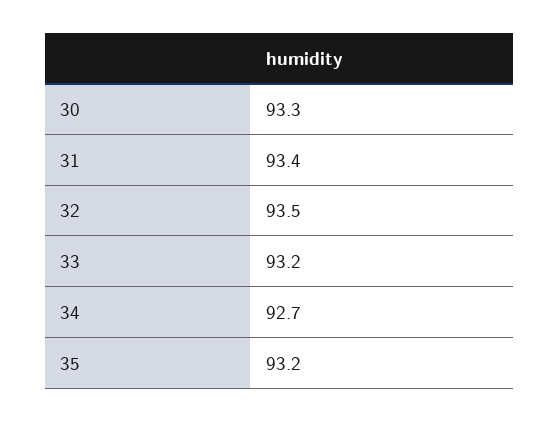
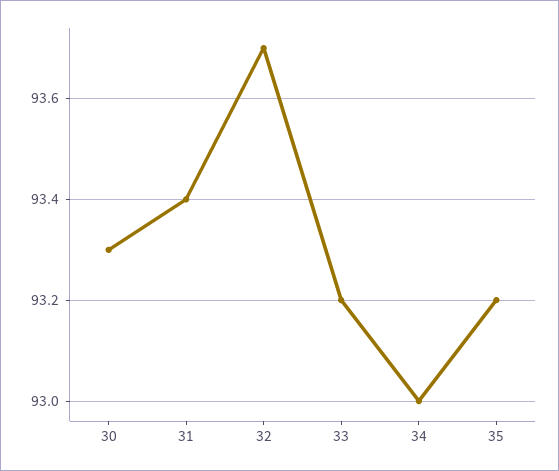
32: 93.5 -> 93.7
34: 92.7 -> 93

